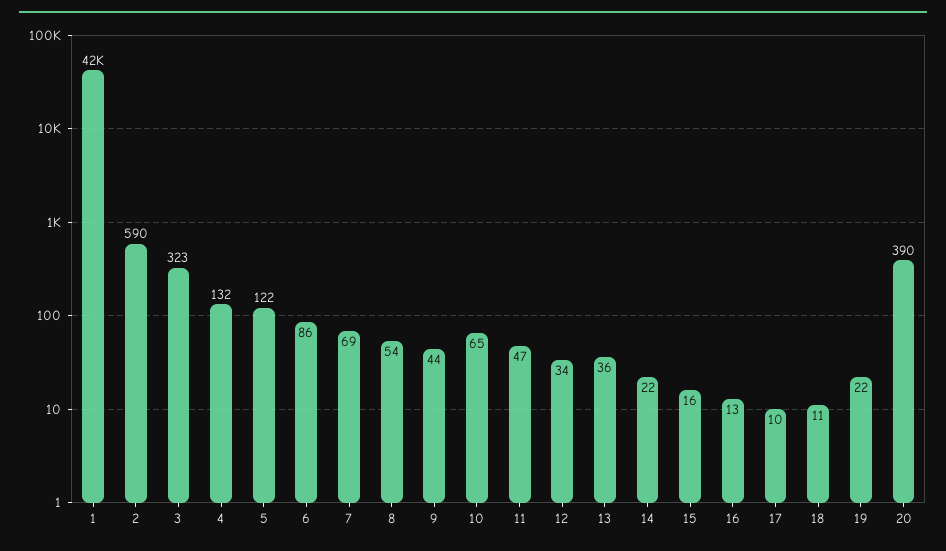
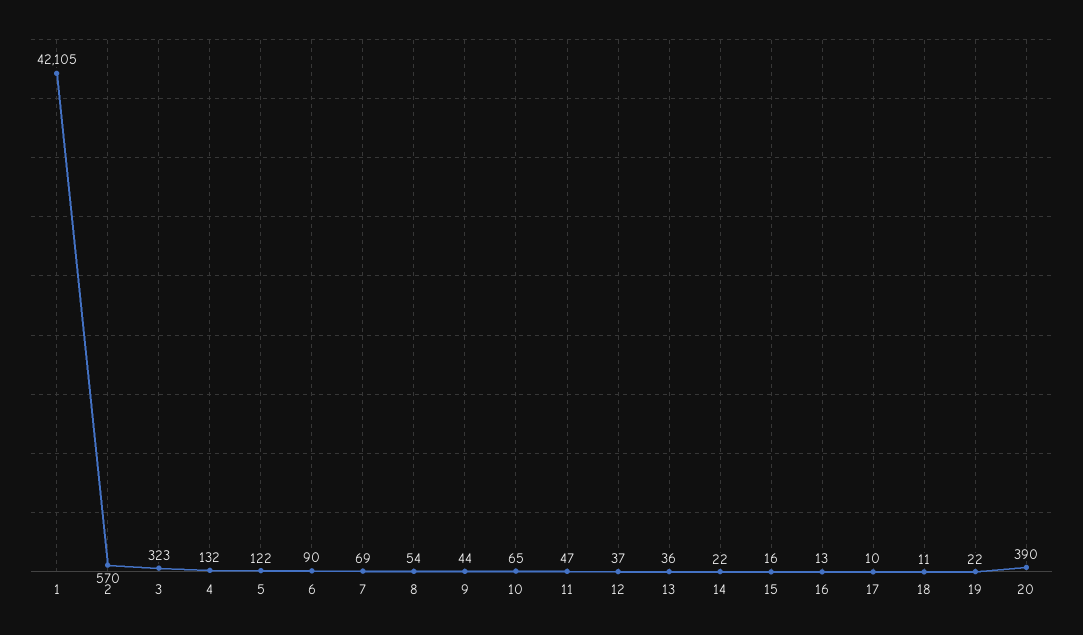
2: 590 -> 570
6: 86 -> 90
12: 34 -> 37

